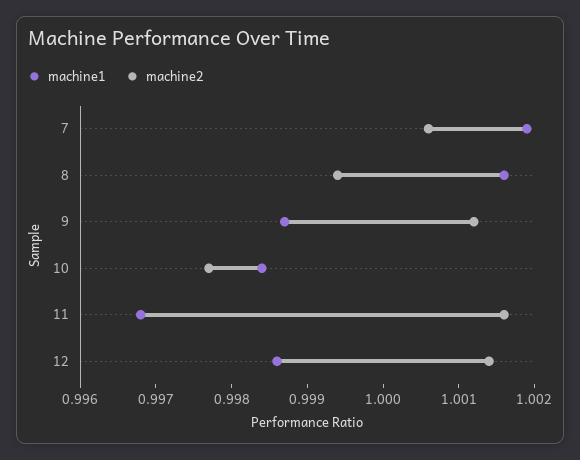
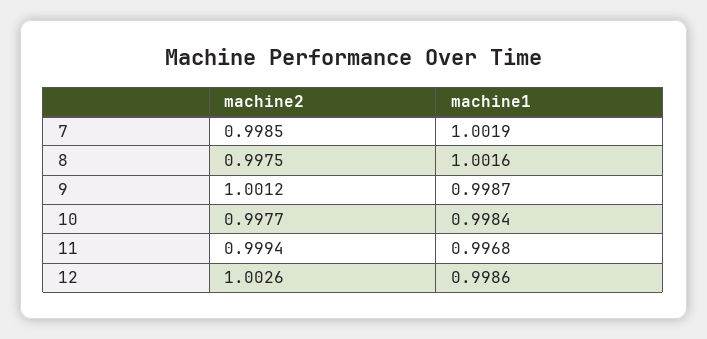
machine2, 7: 1.0005 -> 0.9985
machine2, 8: 0.9995 -> 0.9975
machine2, 11: 1.0015 -> 0.9994
machine2, 12: 1.0015 -> 1.0026

